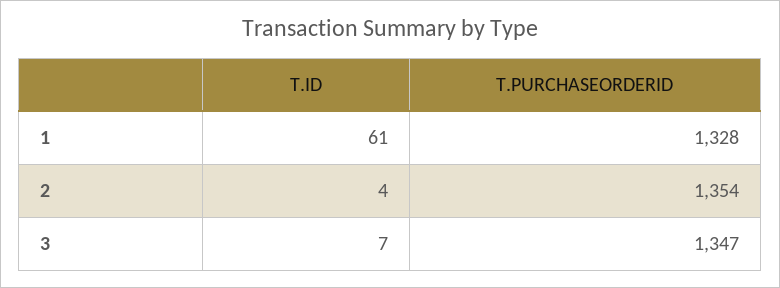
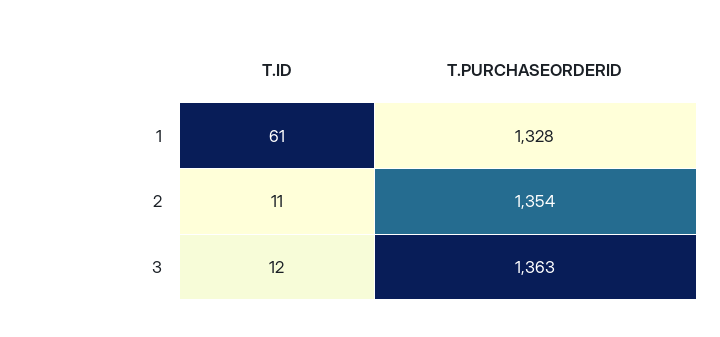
T.ID, 2: 4 -> 11
T.ID, 3: 7 -> 12
T.PURCHASEORDERID, 3: 1347 -> 1363

